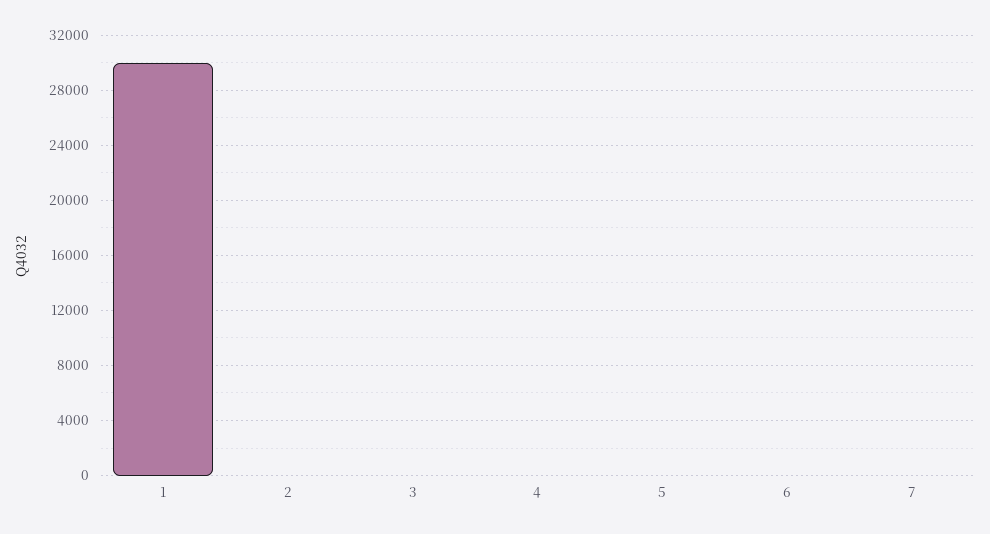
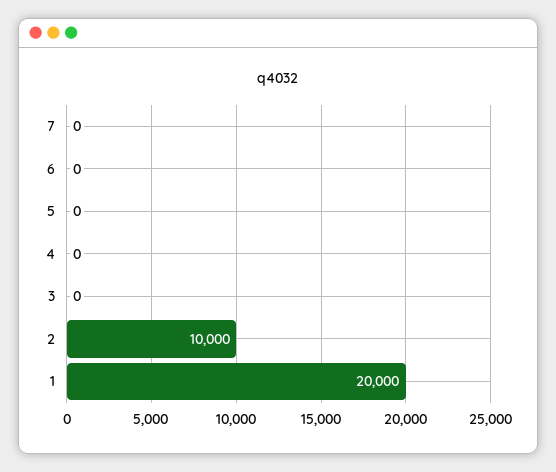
1: 30000 -> 20000
2: 0 -> 10000

